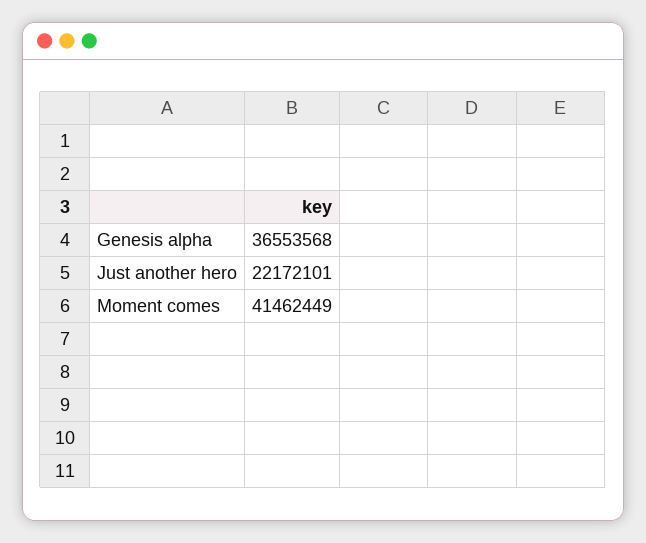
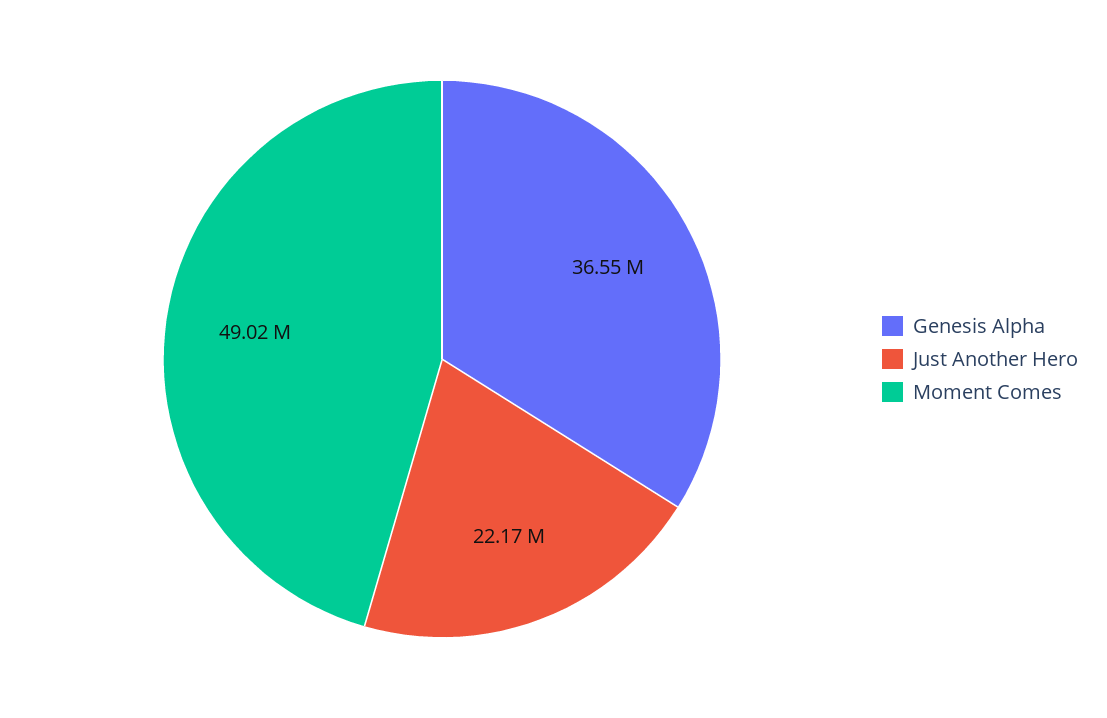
Moment comes: 41462449 -> 49020000

